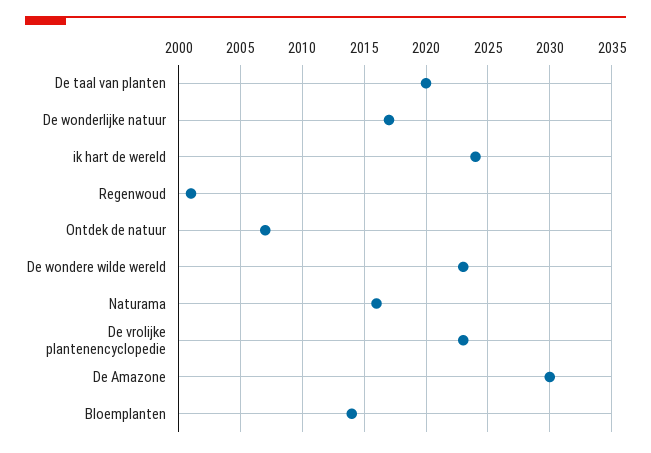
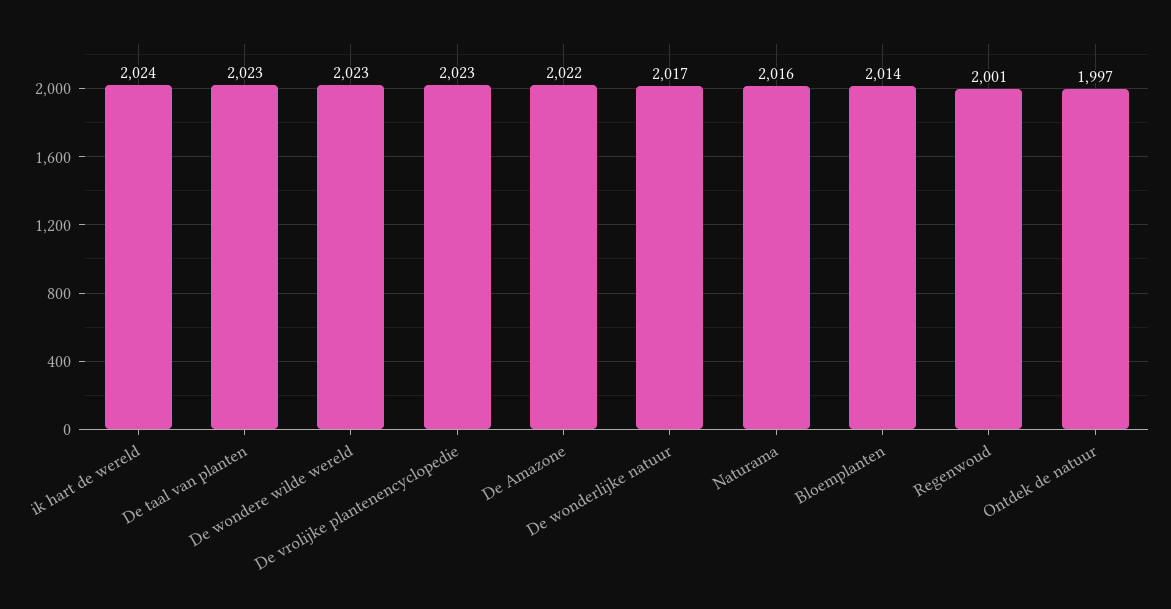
De taal van planten: 2020 -> 2023
Ontdek de natuur: 2007 -> 1997
De Amazone: 2030 -> 2022

